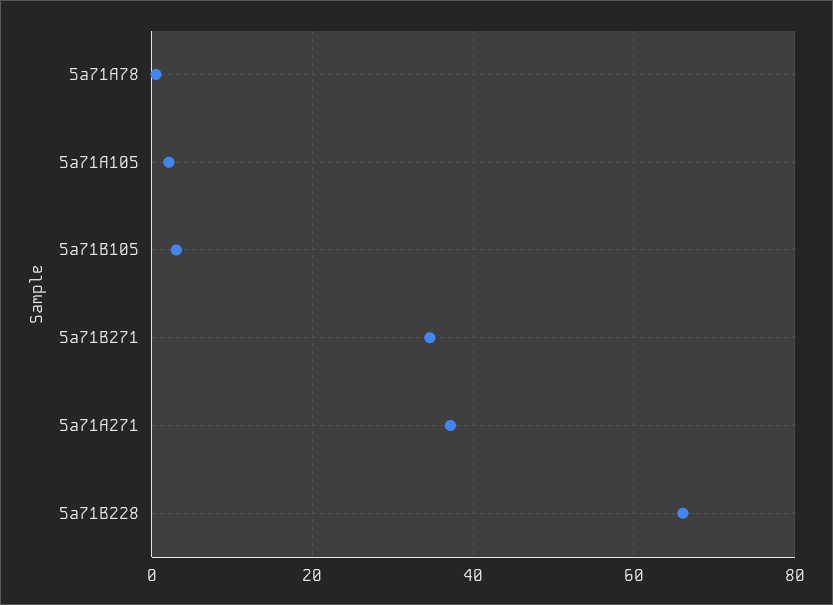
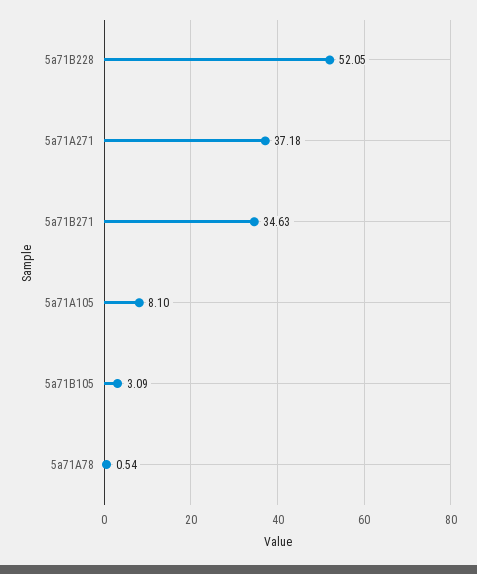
5a71A105: 2 -> 8.1
5a71B228: 66 -> 52.05

